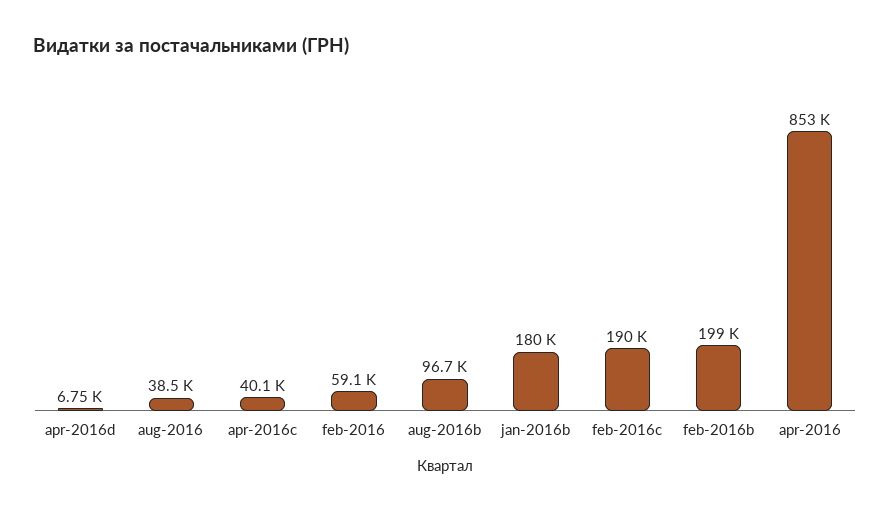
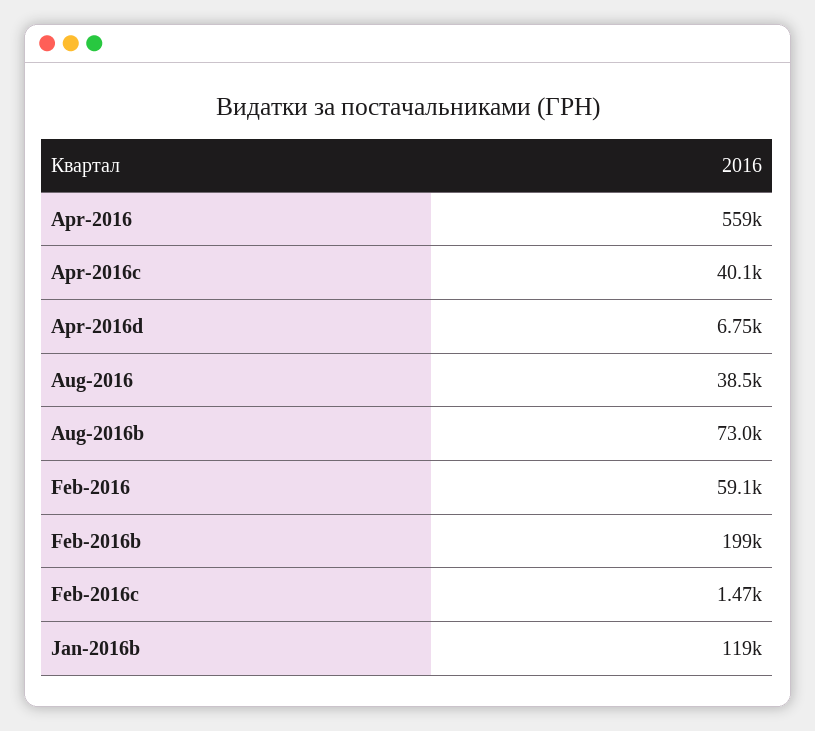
aug-2016b: 96700 -> 73000
jan-2016b: 180000 -> 119000
feb-2016c: 190000 -> 1470
apr-2016: 853000 -> 559000

